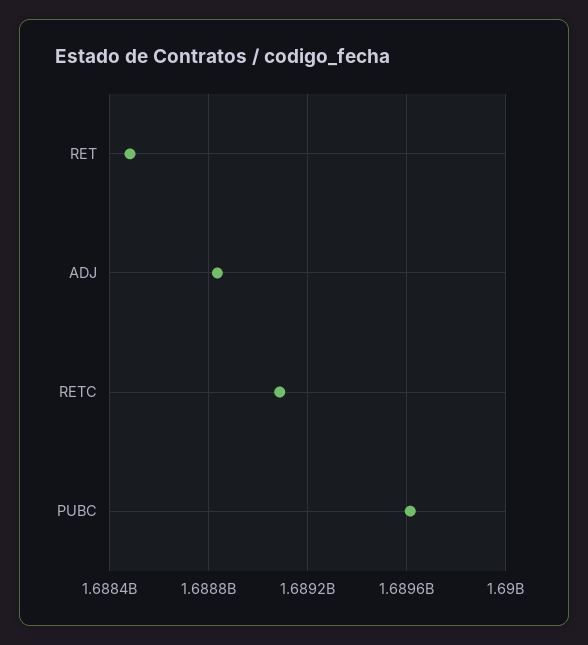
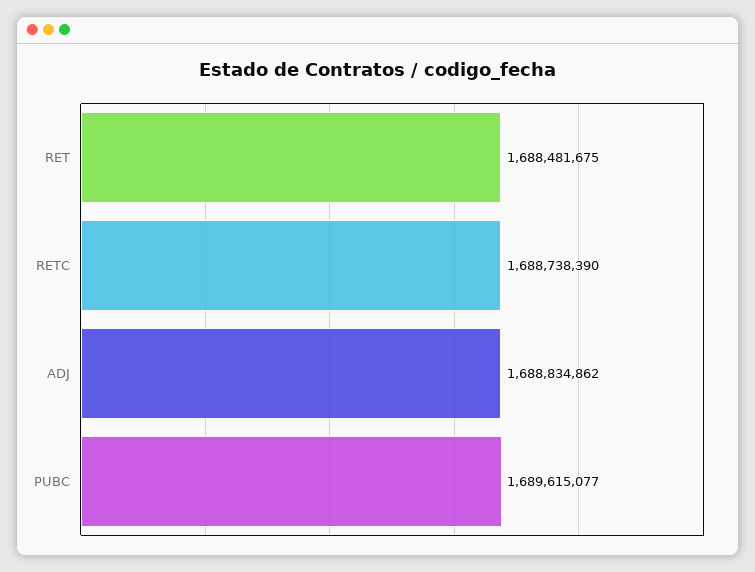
RETC: 1689100000 -> 1688738390

